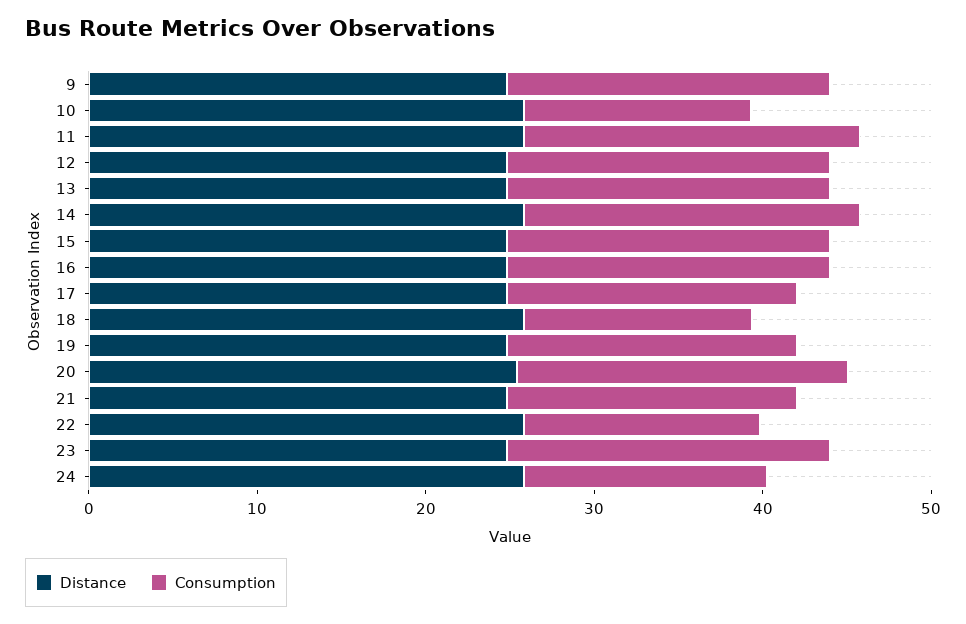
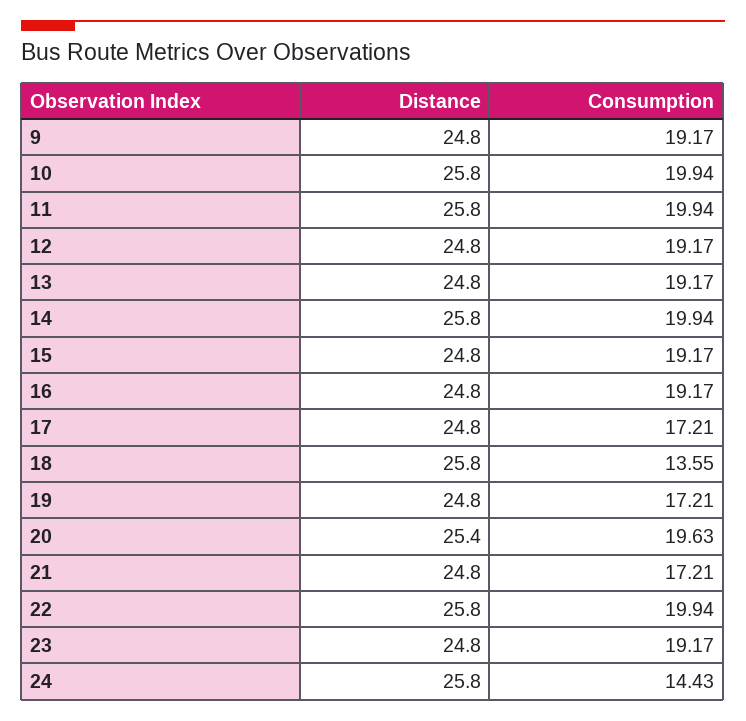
Consumption, 10: 14 -> 19.94
Consumption, 22: 14 -> 19.94

